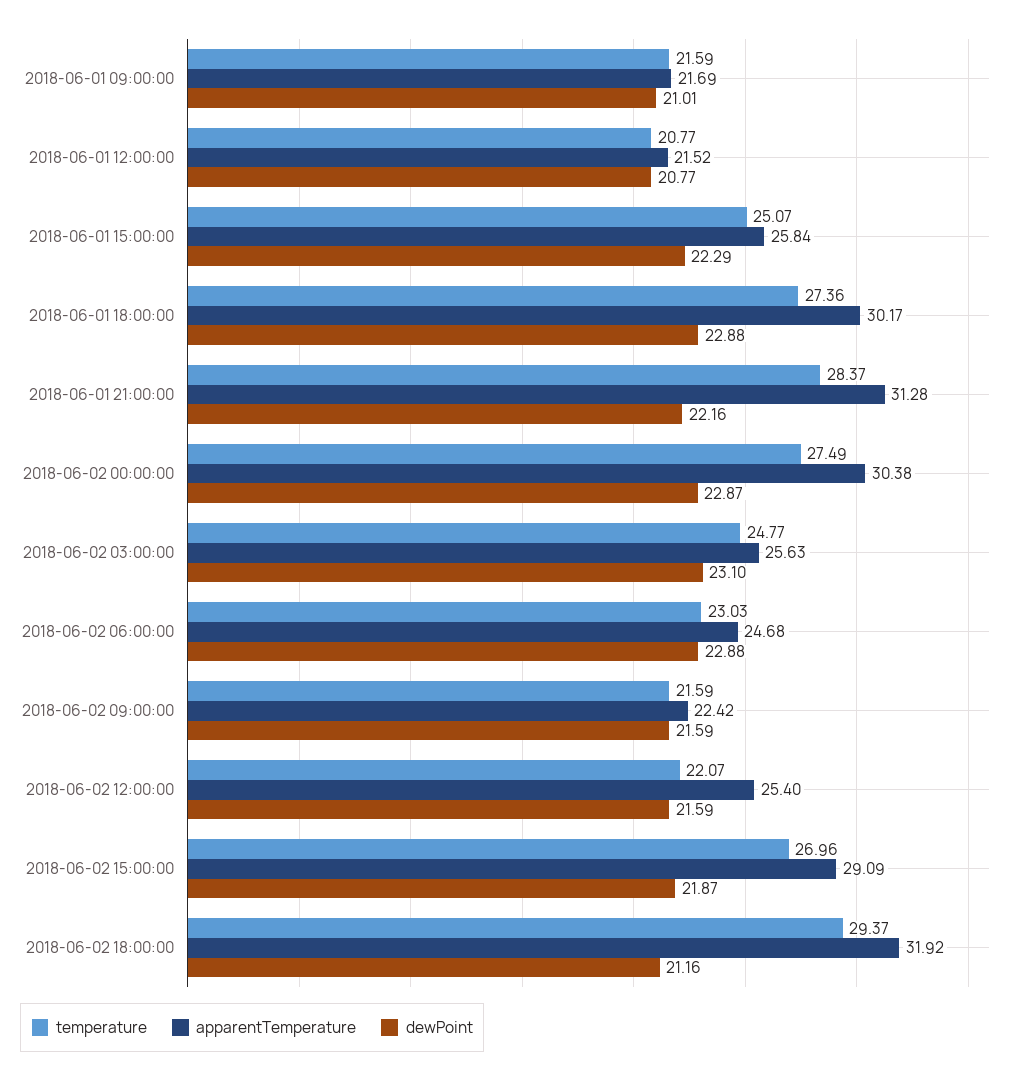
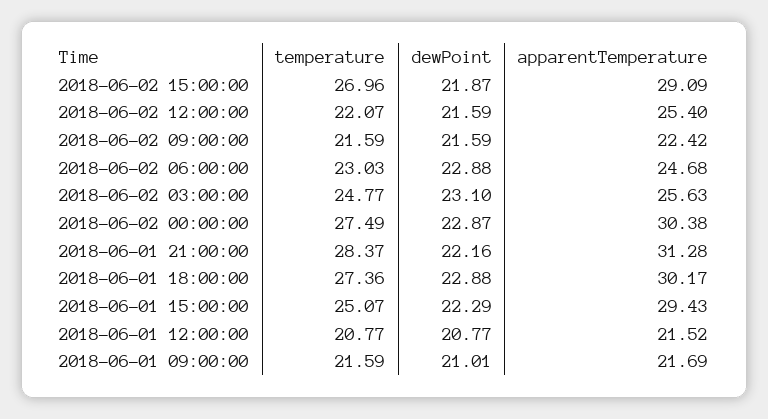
apparentTemperature, 2018-06-01 15:00:00: 25.84 -> 29.43
temperature, 2018-06-02 18:00:00: 29.37 -> none
apparentTemperature, 2018-06-02 18:00:00: 31.92 -> none
dewPoint, 2018-06-02 18:00:00: 21.16 -> none

